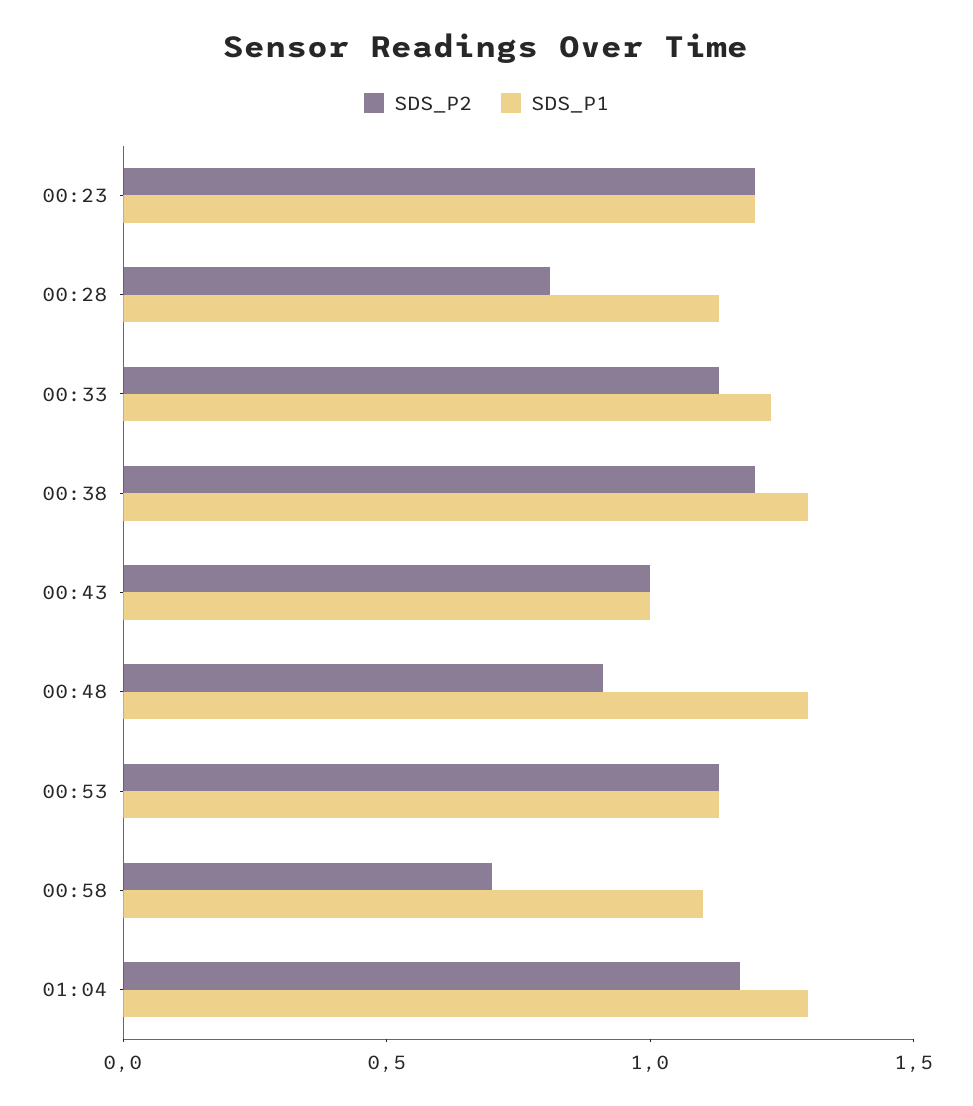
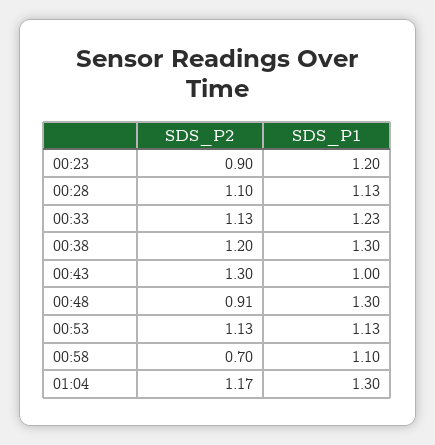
SDS_P2, 00:23: 1.2 -> 0.9
SDS_P2, 00:28: 0.8 -> 1.1
SDS_P2, 00:43: 1 -> 1.3

